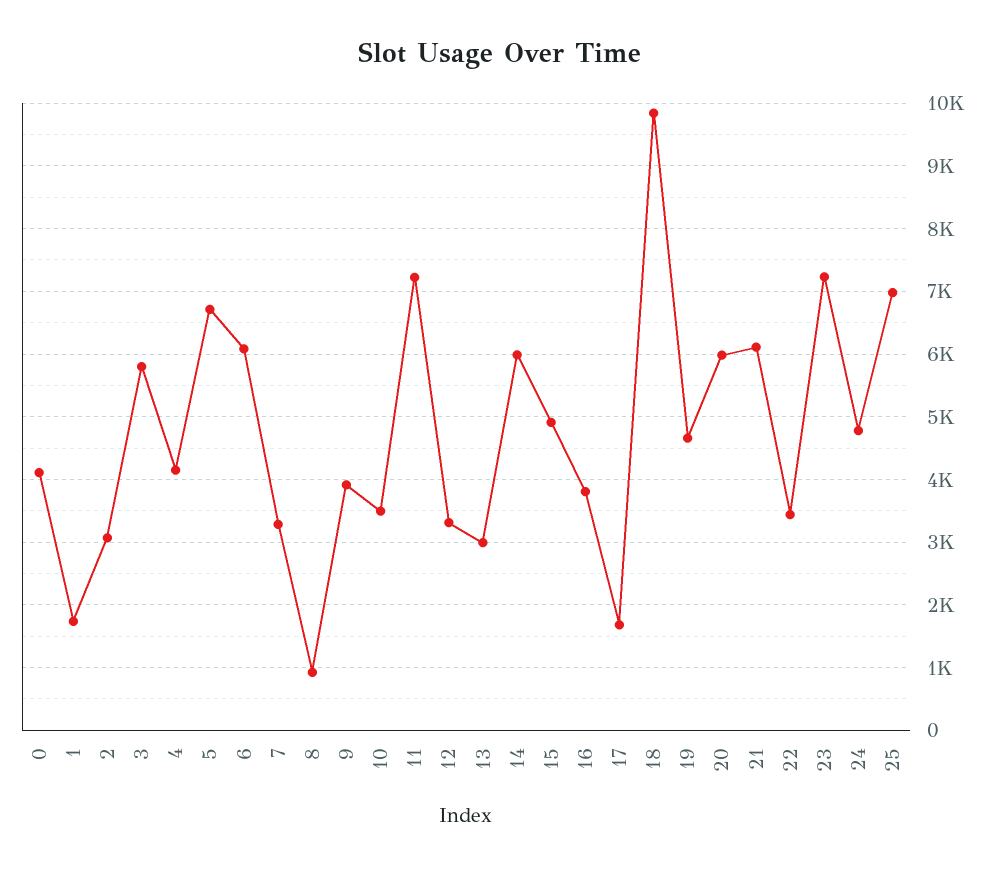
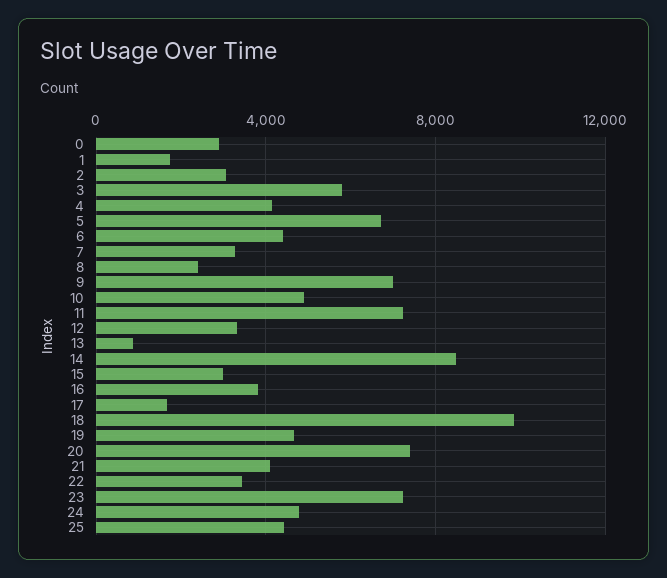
0: 4100 -> 3000
6: 6100 -> 4500
8: 900 -> 2500
9: 3900 -> 7000
10: 3500 -> 5000
13: 3000 -> 1000
14: 6000 -> 8500
15: 4900 -> 3000
20: 6000 -> 7500
21: 6100 -> 4000
25: 7000 -> 4500

